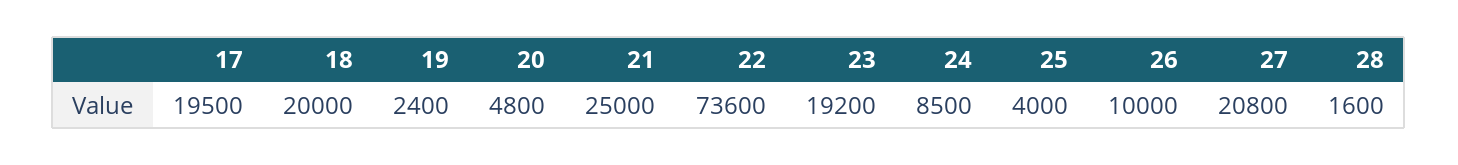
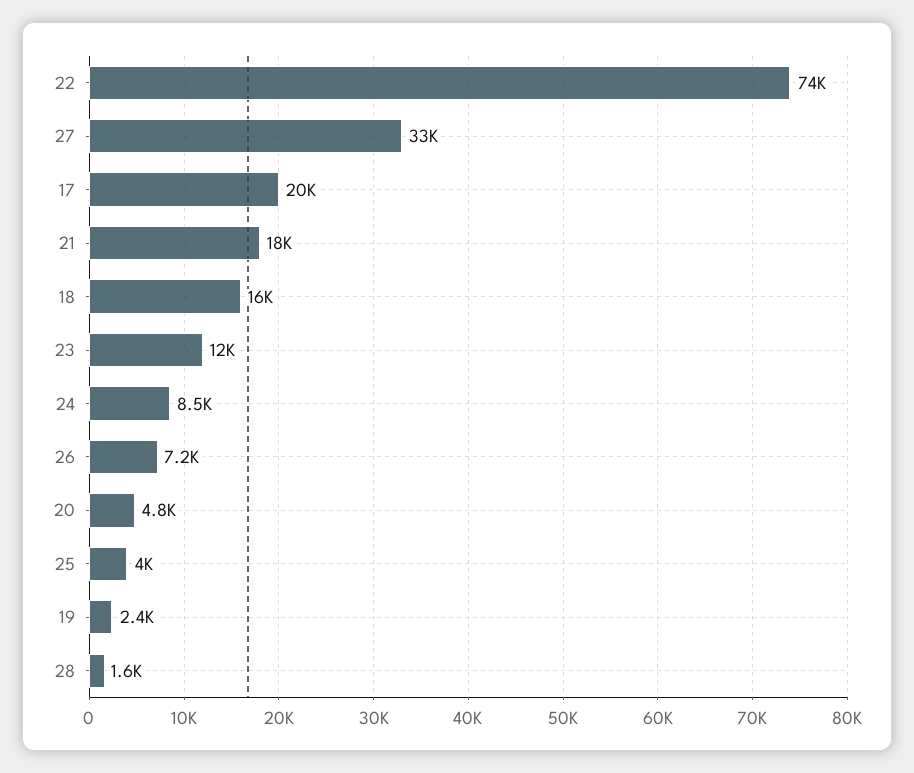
18: 20000 -> 16000
21: 25000 -> 18000
23: 19200 -> 12000
26: 10000 -> 7200
27: 20800 -> 33000

